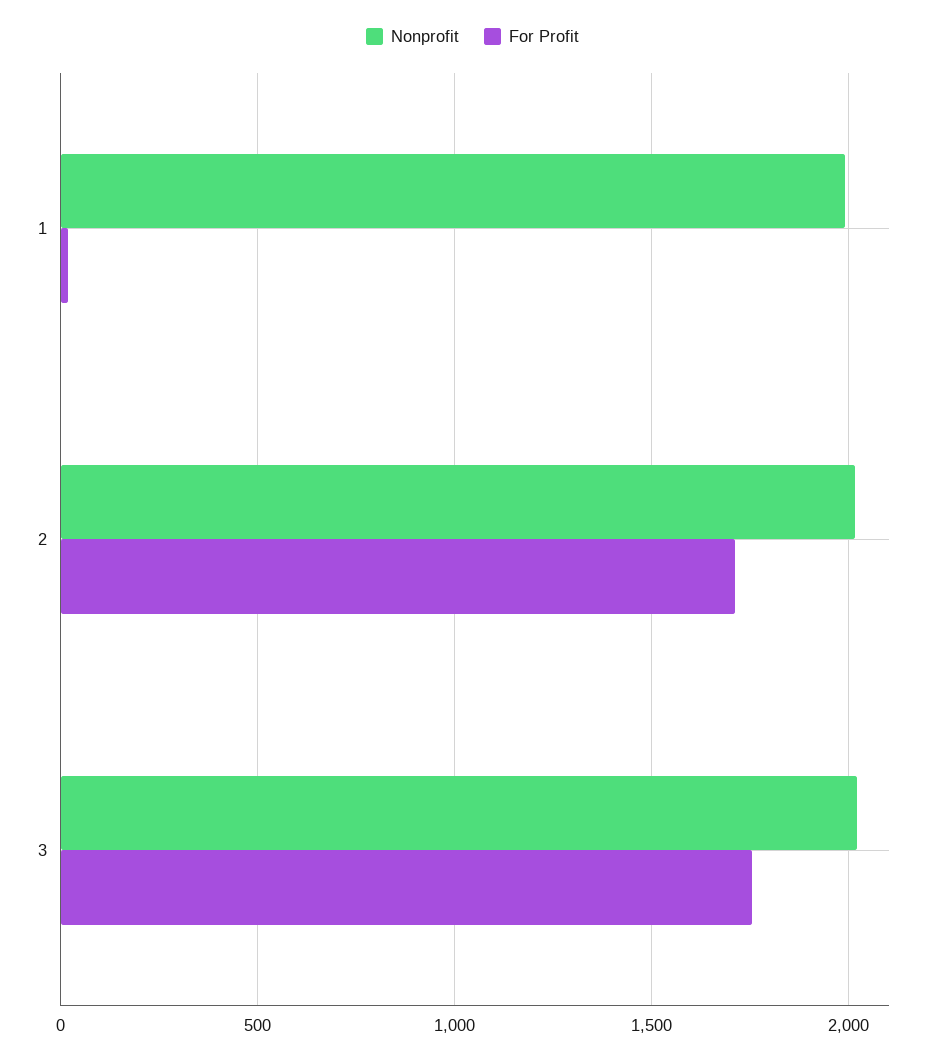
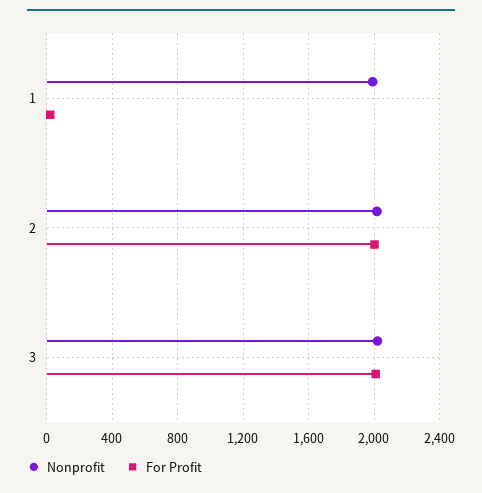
For Profit, 2: 1700 -> 2000
For Profit, 3: 1750 -> 2000

